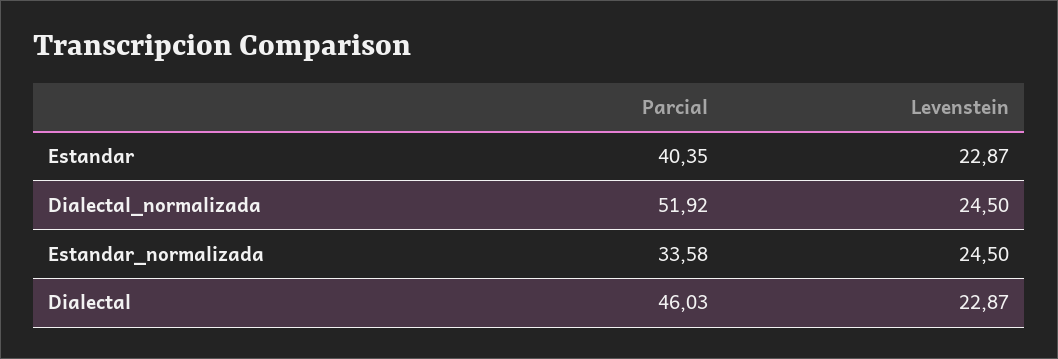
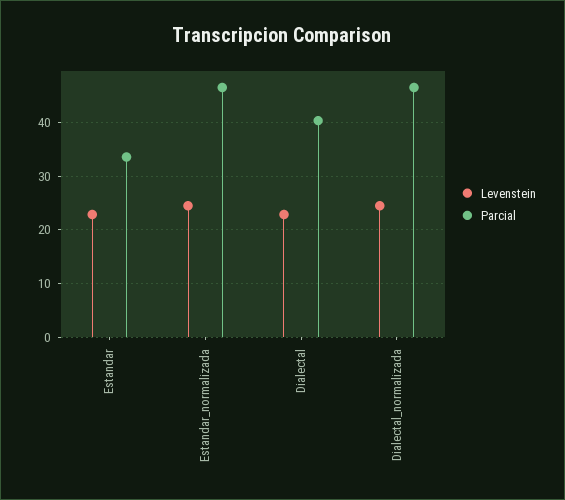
Parcial, Estandar: 40.35 -> 34
Parcial, Dialectal_normalizada: 51.92 -> 46
Parcial, Estandar_normalizada: 33.58 -> 46
Parcial, Dialectal: 46.03 -> 40

